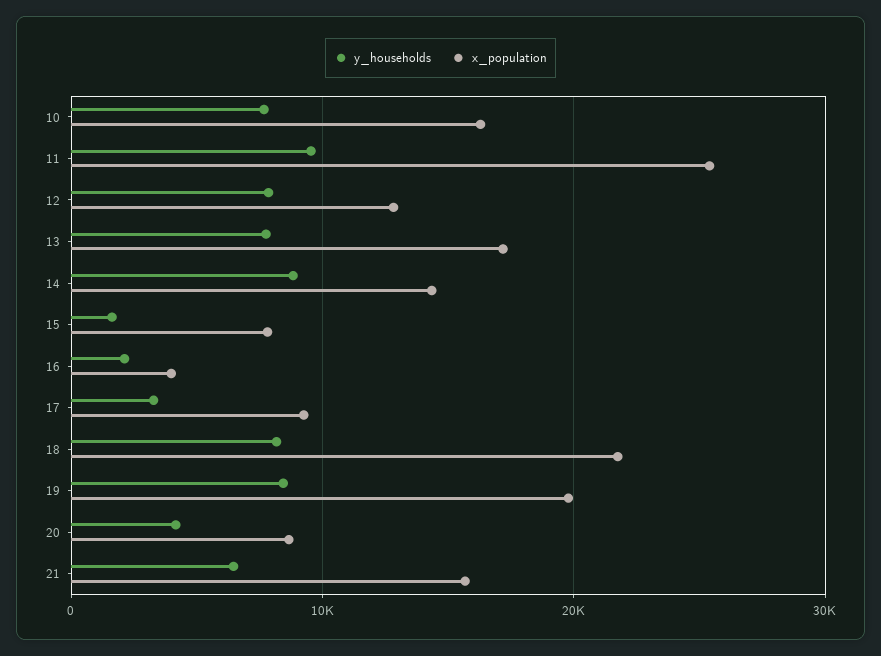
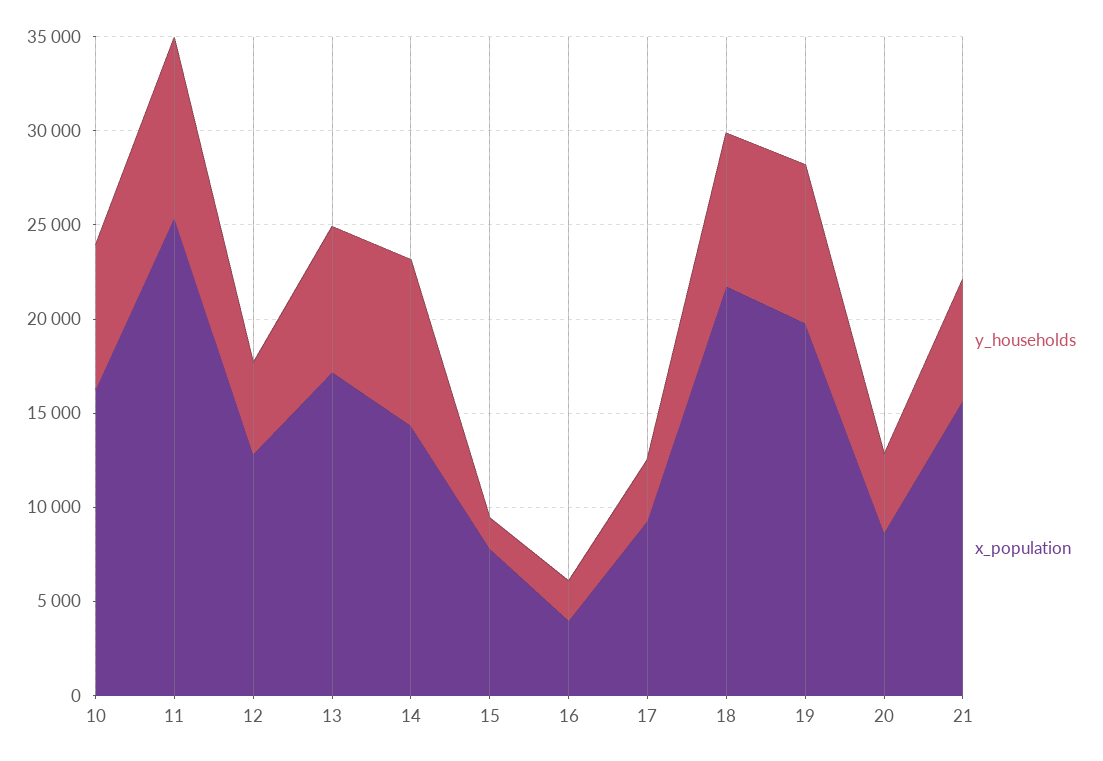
y_households, 12: 8000 -> 5000

